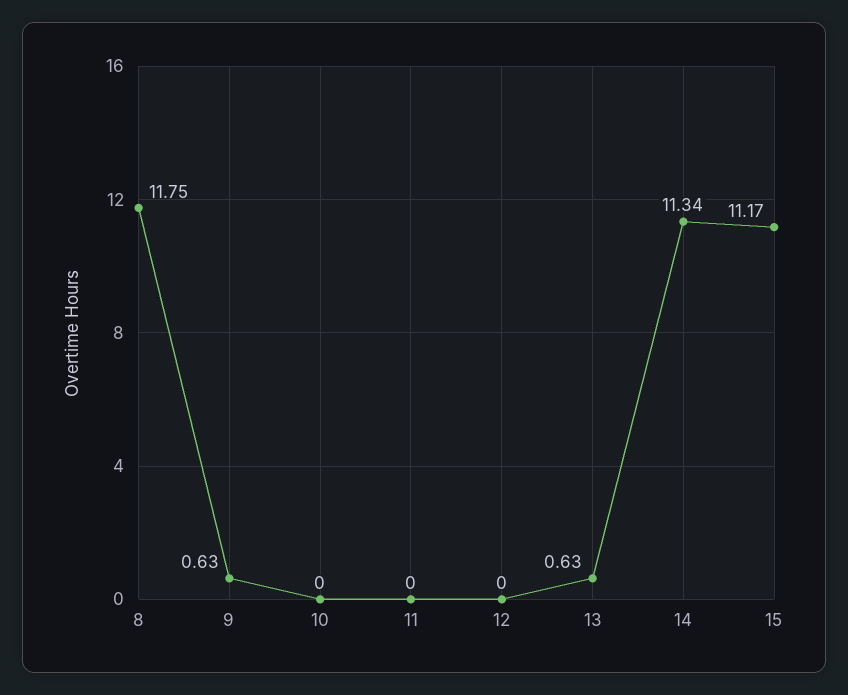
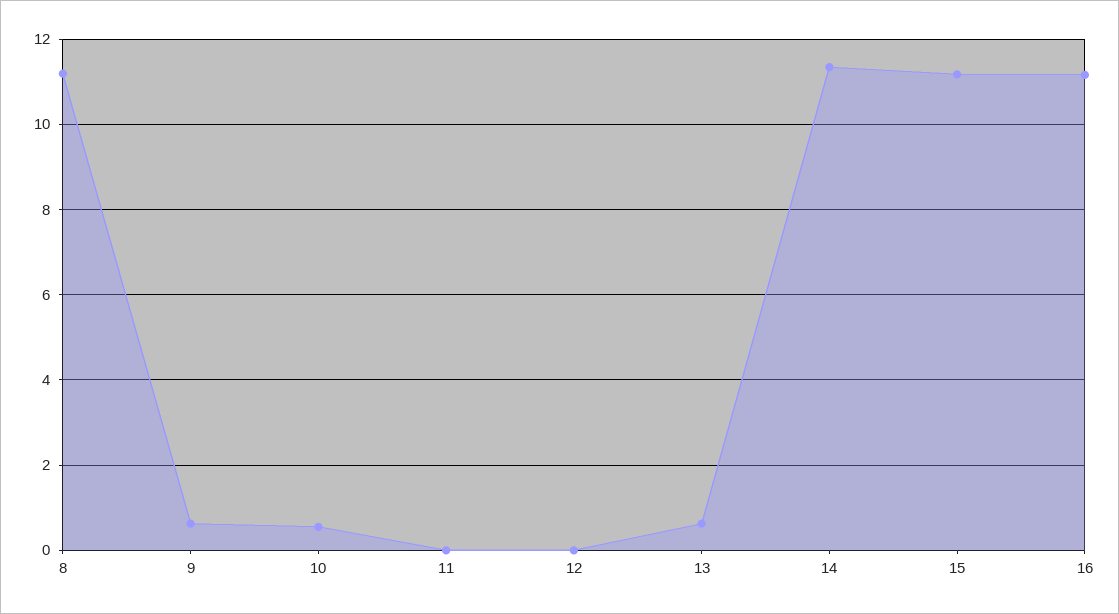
8: 11.75 -> 11.2
10: 0 -> 0.6
16: none -> 11.2

